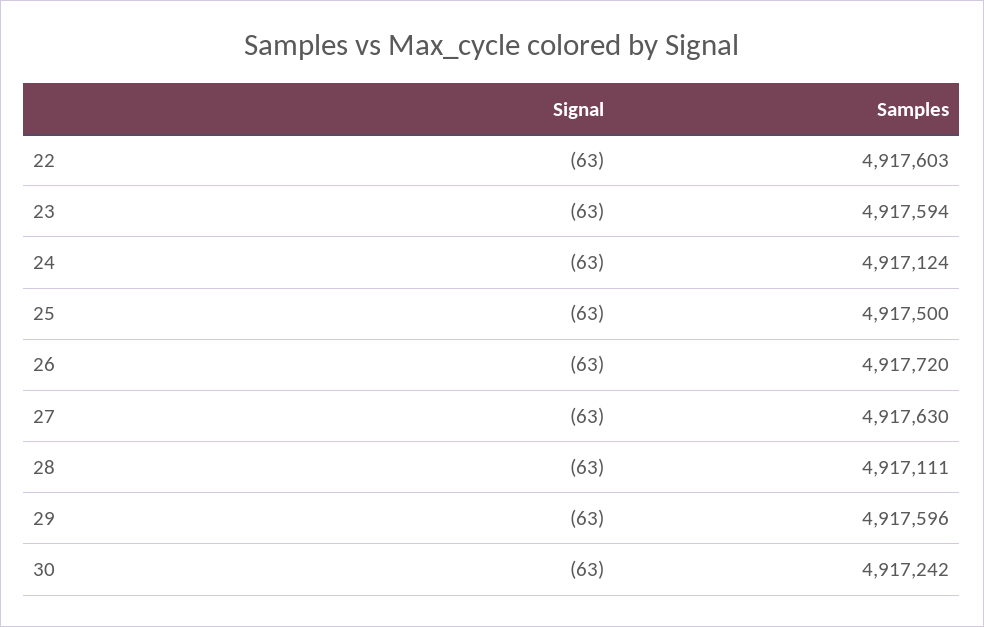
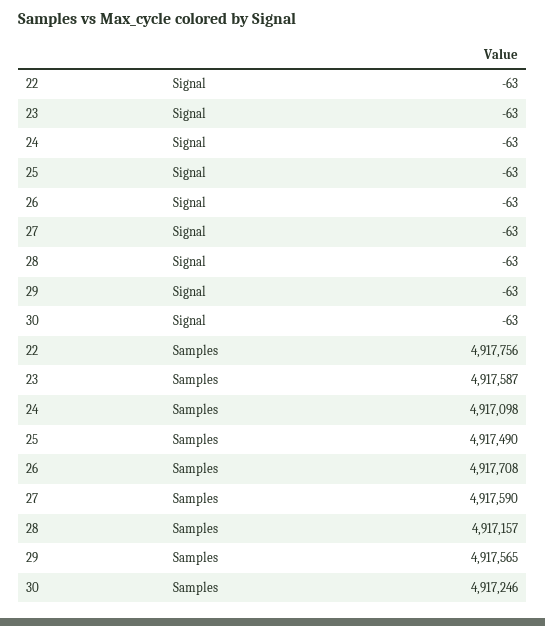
Samples, 22: 4917603 -> 4917756
Samples, 23: 4917594 -> 4917587
Samples, 24: 4917124 -> 4917098
Samples, 25: 4917500 -> 4917490
Samples, 26: 4917720 -> 4917708
Samples, 27: 4917630 -> 4917590
Samples, 28: 4917111 -> 4917157
Samples, 29: 4917596 -> 4917565
Samples, 30: 4917242 -> 4917246

